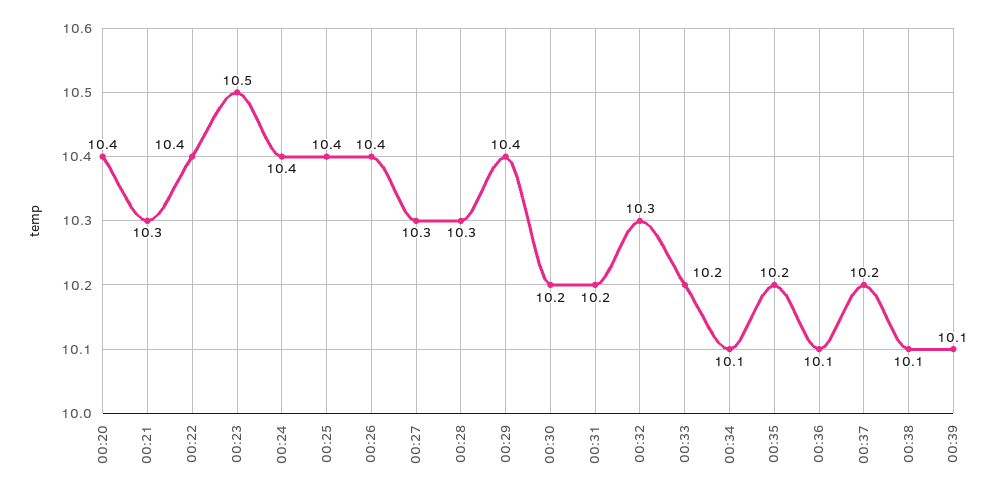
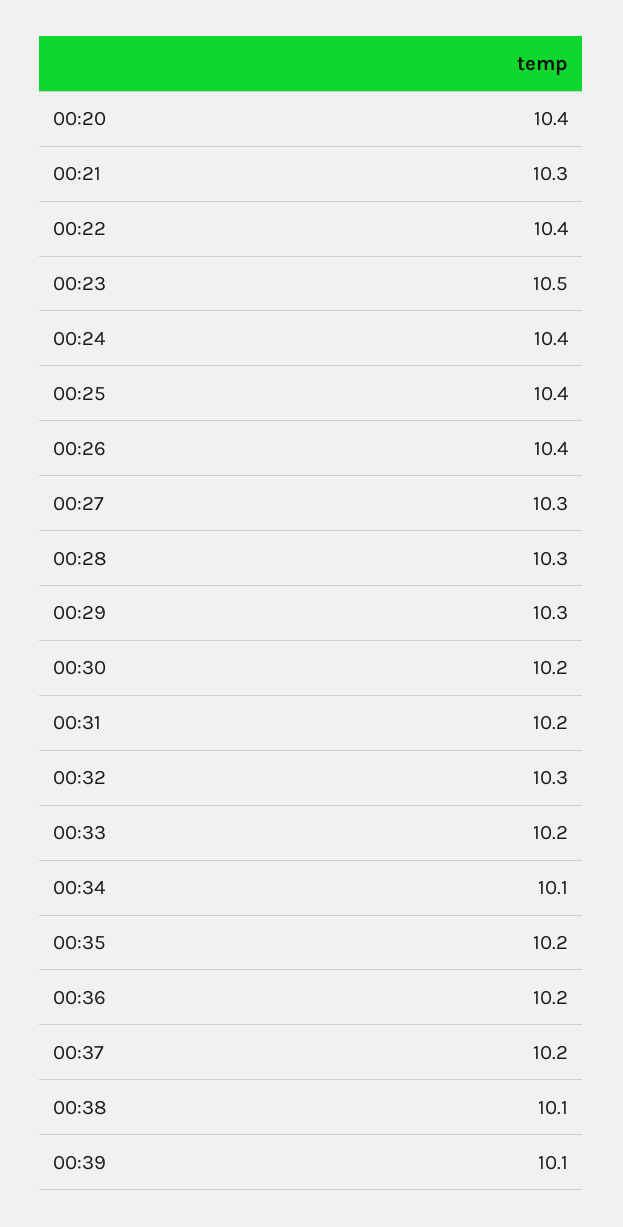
00:29: 10.4 -> 10.3
00:36: 10.1 -> 10.2

